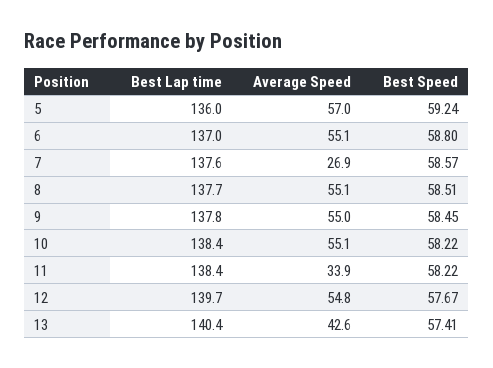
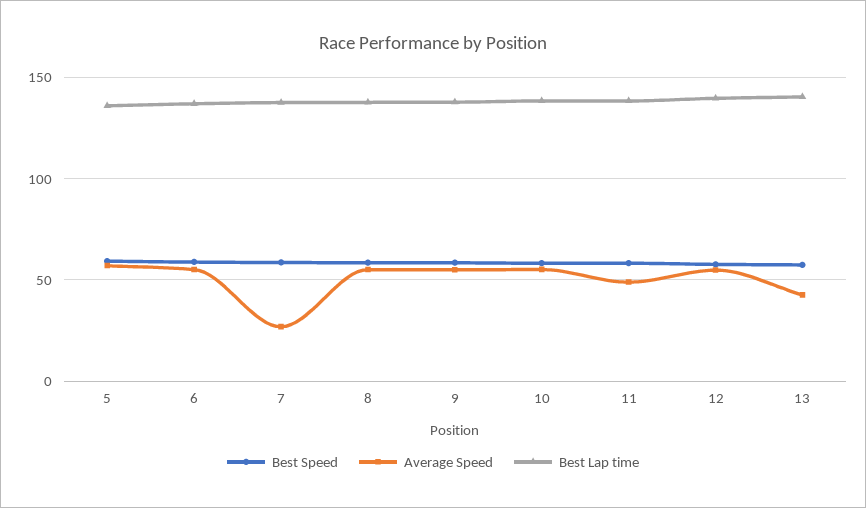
Average Speed, 11: 33.9 -> 50

